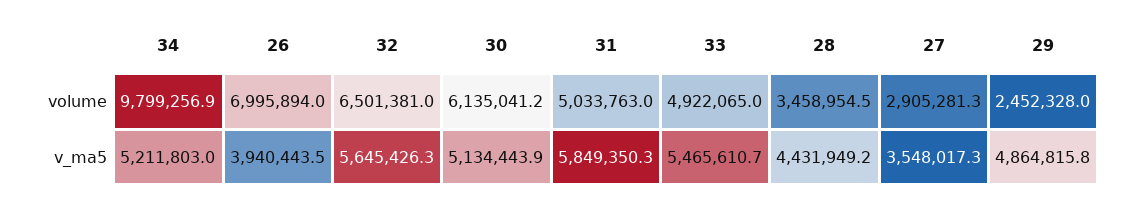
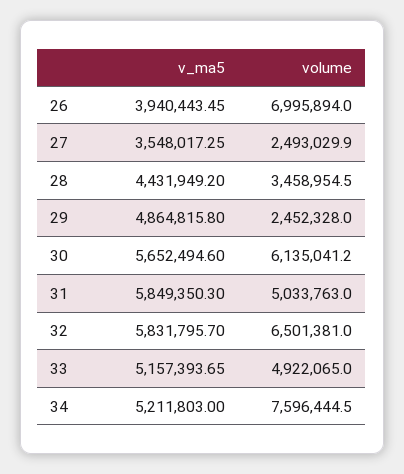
34, volume: 9799256.9 -> 7596444.5
27, volume: 2905281.3 -> 2493029.9
32, v_ma5: 5645426.3 -> 5831795.7
30, v_ma5: 5134443.9 -> 5652494.6
33, v_ma5: 5465610.7 -> 5157393.65

